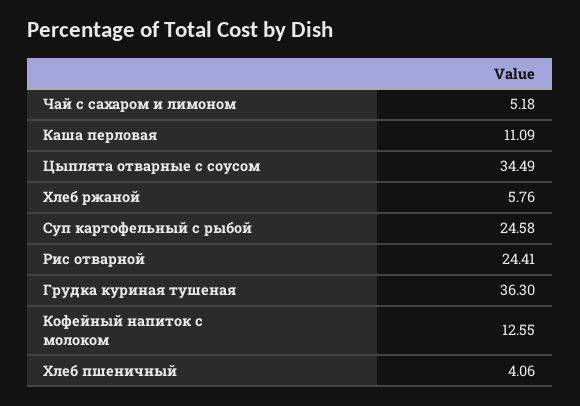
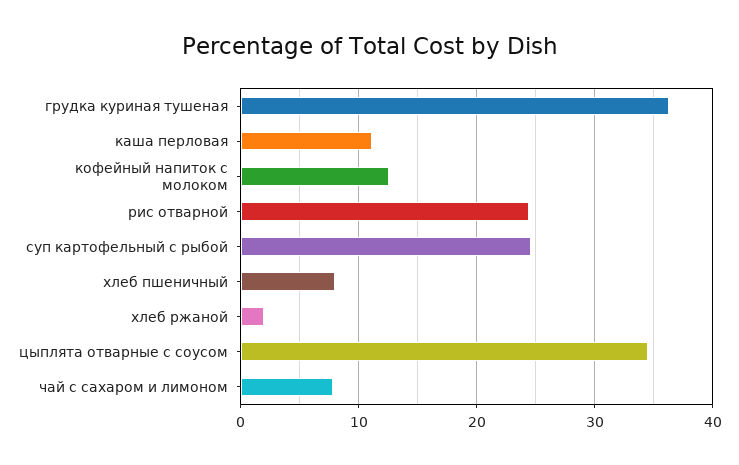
Чай с сахаром и лимоном: 5.18 -> 8
Хлеб ржаной: 5.76 -> 2
Хлеб пшеничный: 4.06 -> 8

